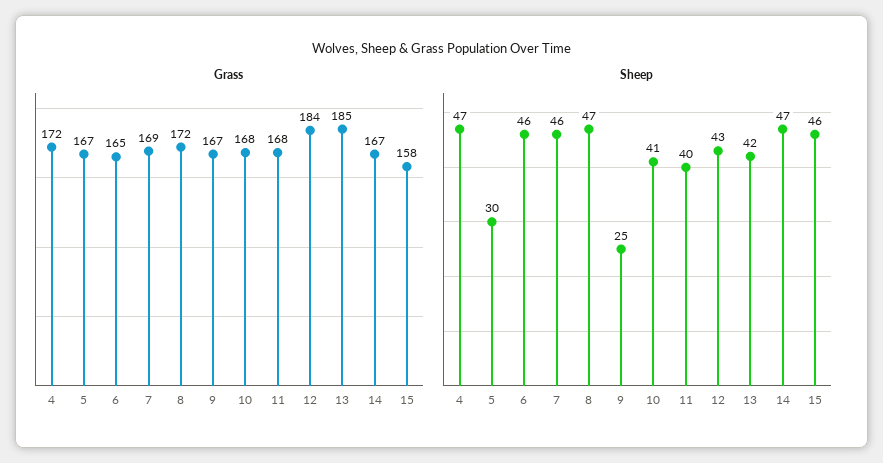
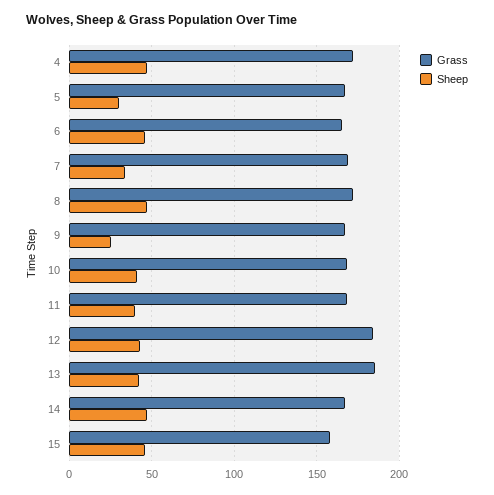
Sheep, 7: 46 -> 35

